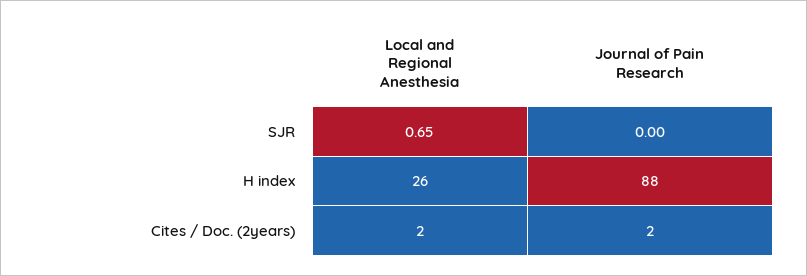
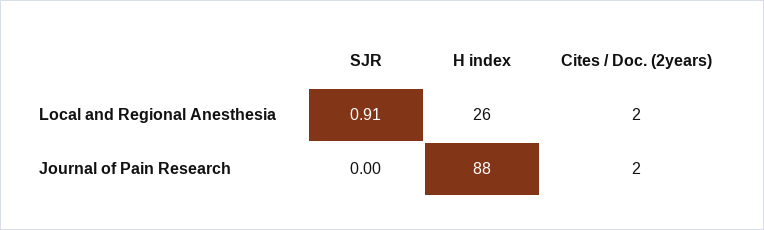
Local and Regional Anesthesia, SJR: 0.65 -> 0.91

